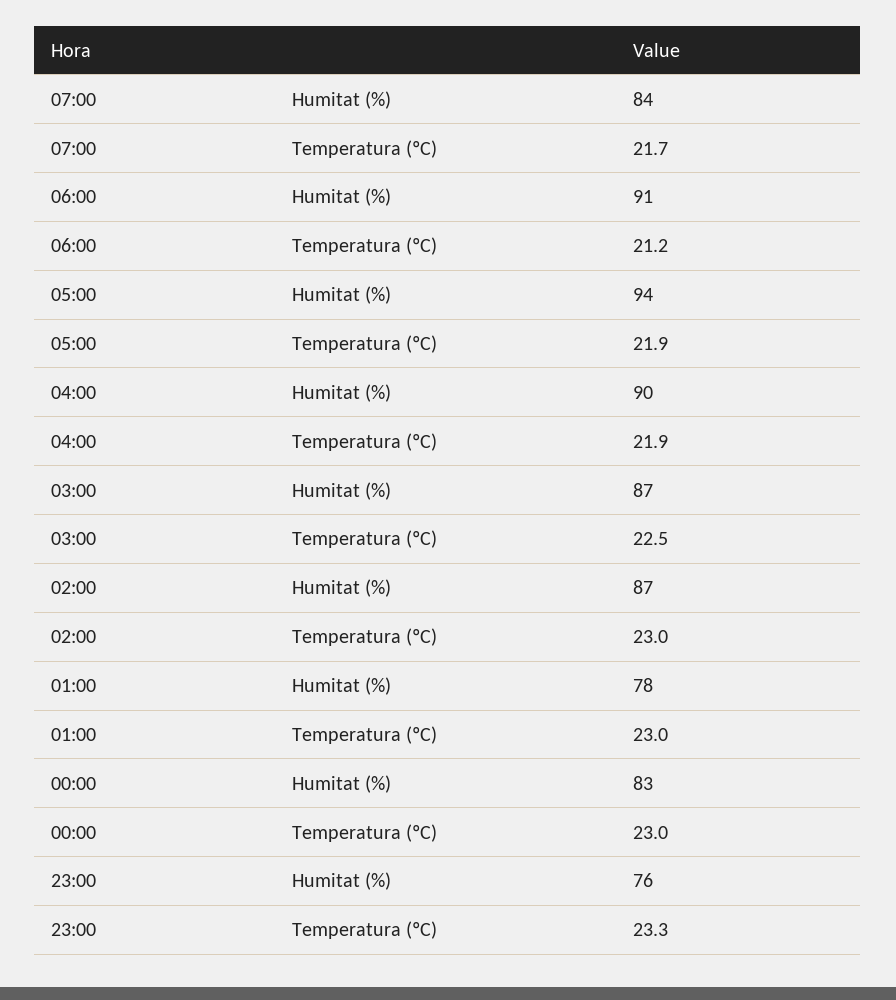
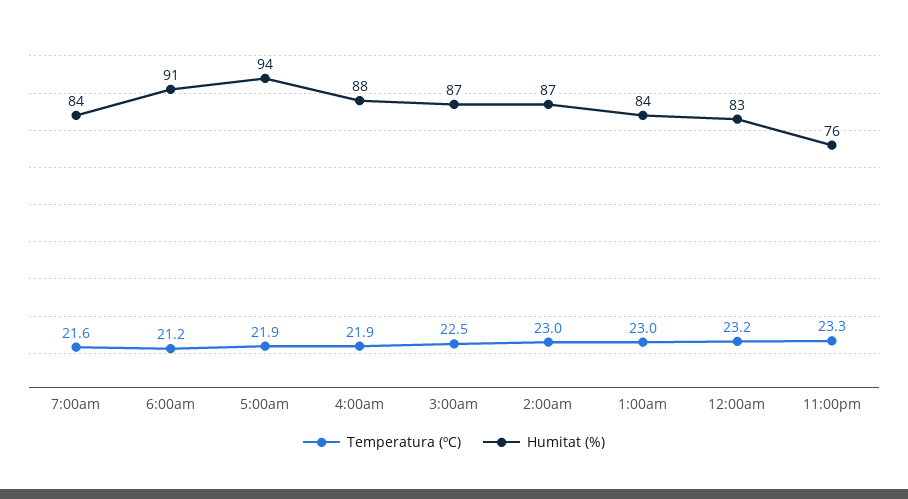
Temperatura (ºC), 07:00: 21.7 -> 21.6
Humitat (%), 04:00: 90 -> 88
Humitat (%), 01:00: 78 -> 84
Temperatura (ºC), 00:00: 23 -> 23.2

